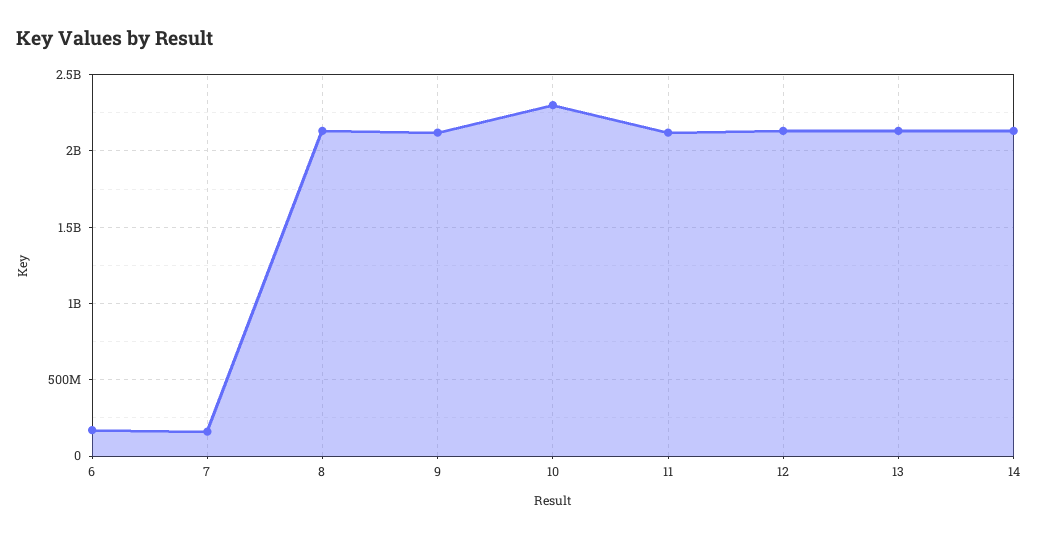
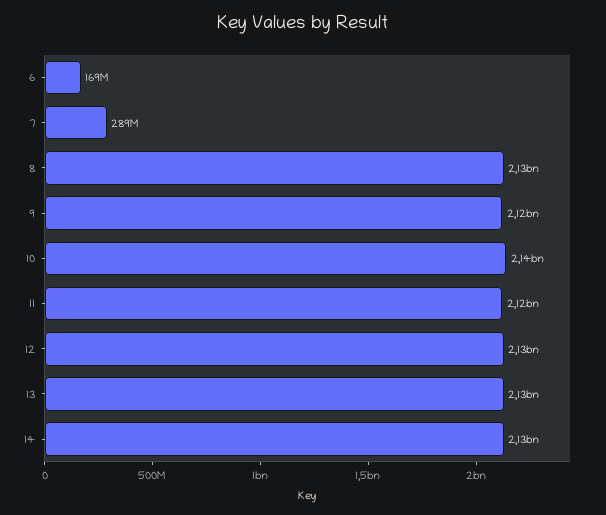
7: 150000000 -> 289000000
10: 2300000000 -> 2140000000

